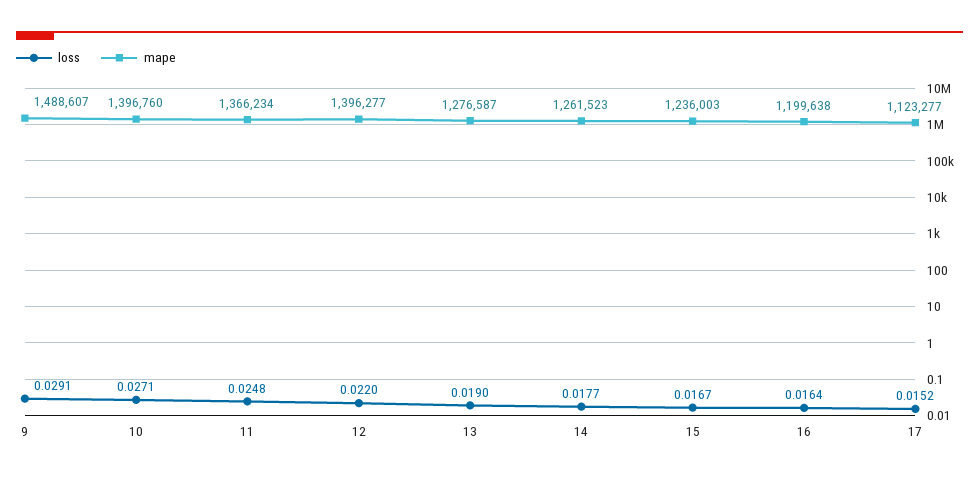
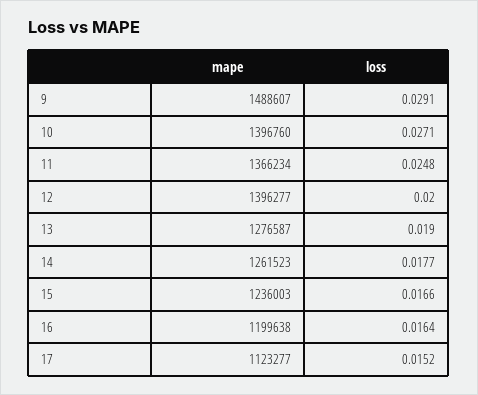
loss, 12: 0.022 -> 0.02
loss, 15: 0.0167 -> 0.0166

